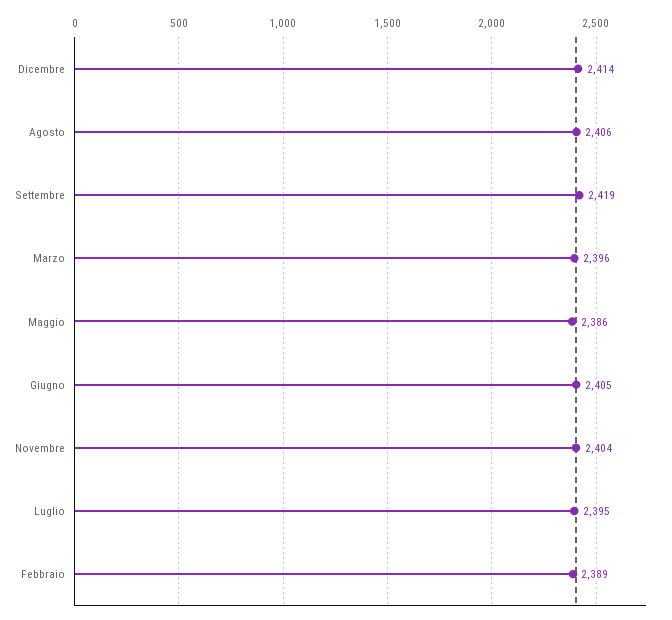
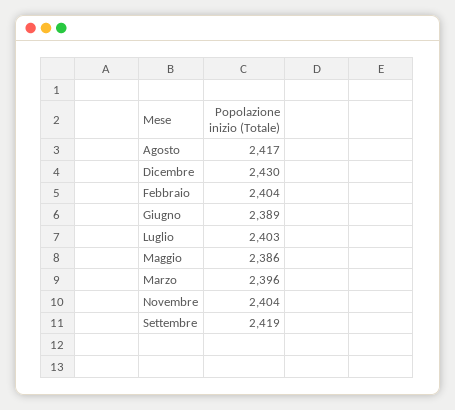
Dicembre: 2414 -> 2430
Agosto: 2406 -> 2417
Giugno: 2405 -> 2389
Luglio: 2395 -> 2403
Febbraio: 2389 -> 2404

